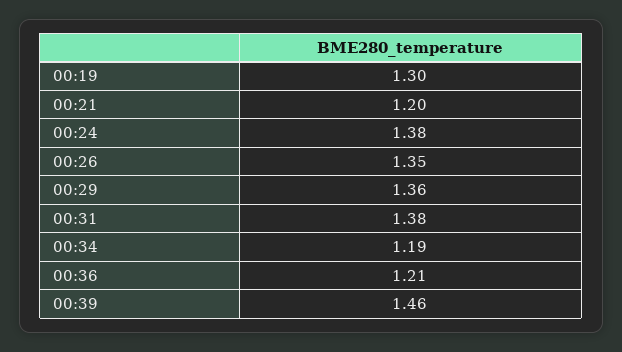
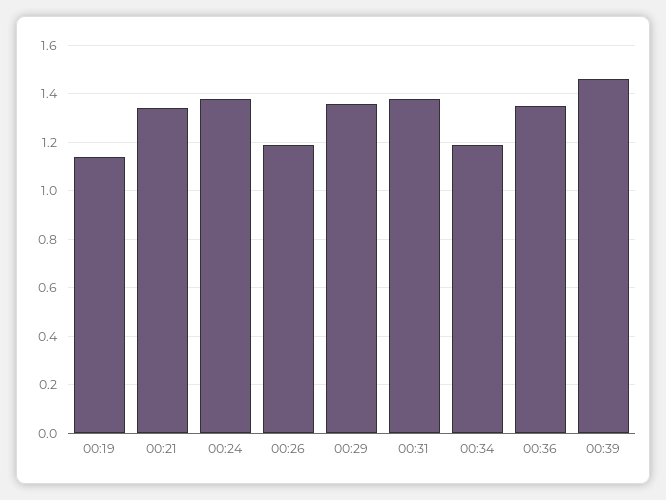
00:19: 1.3 -> 1.15
00:21: 1.2 -> 1.35
00:26: 1.35 -> 1.2
00:36: 1.21 -> 1.35

